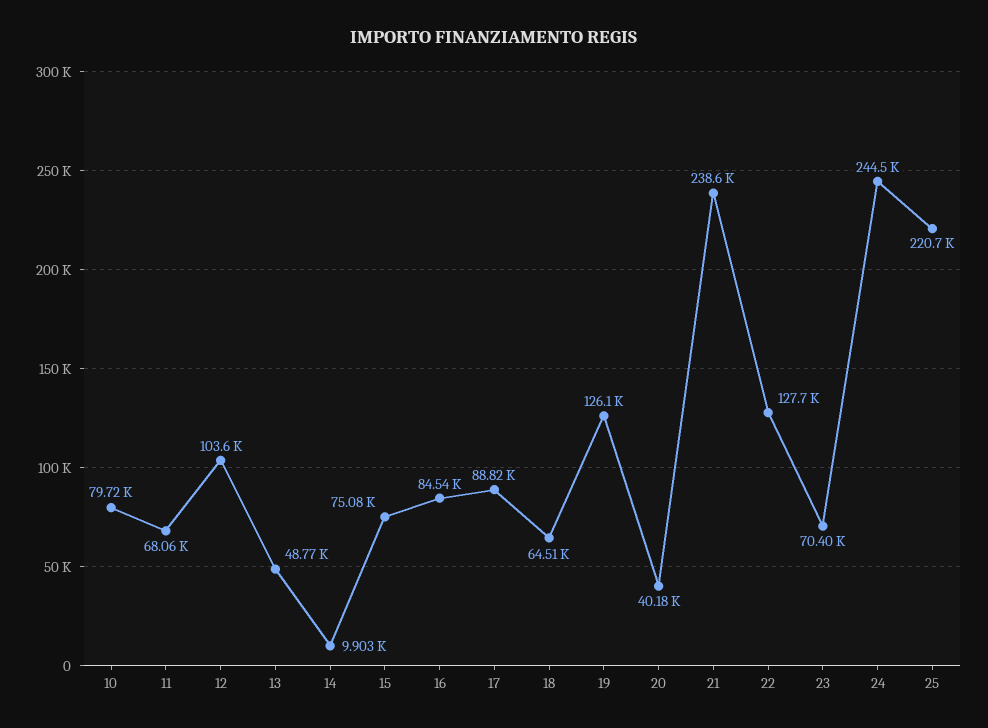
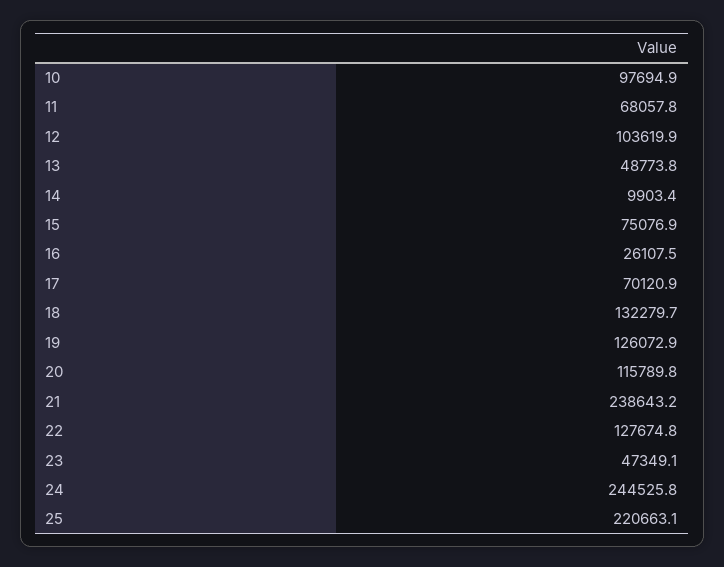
10: 79720 -> 97694.9
16: 84540 -> 26107.5
17: 88820 -> 70120.9
18: 64510 -> 132279.7
20: 40180 -> 115789.8
23: 70400 -> 47349.1

